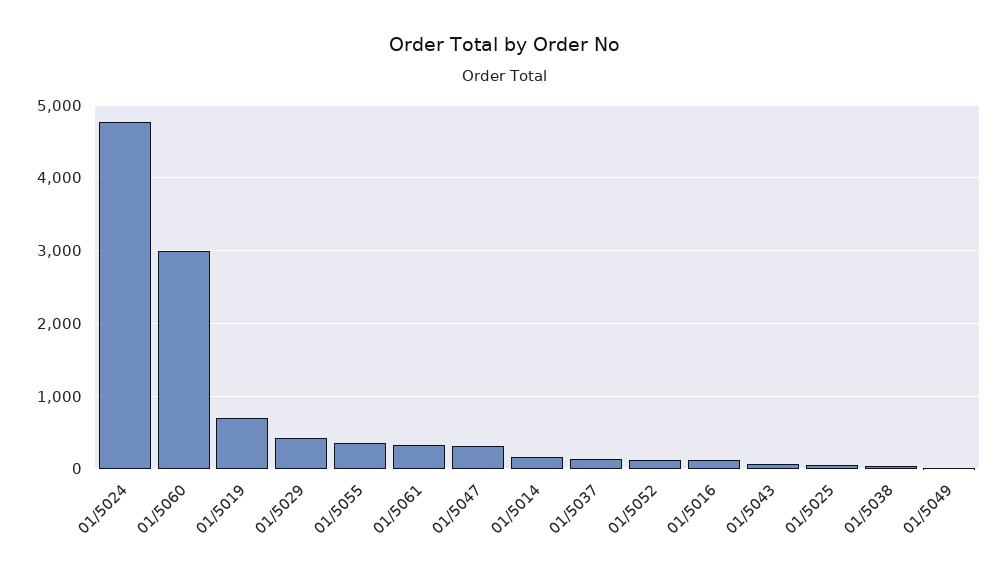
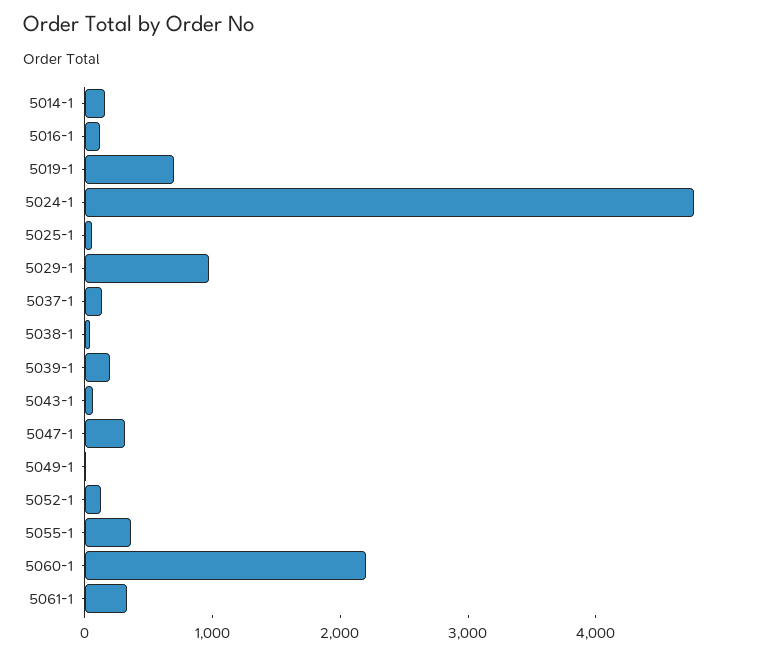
01/5060: 3000 -> 2200
01/5029: 400 -> 1000
5039-1: none -> 200

